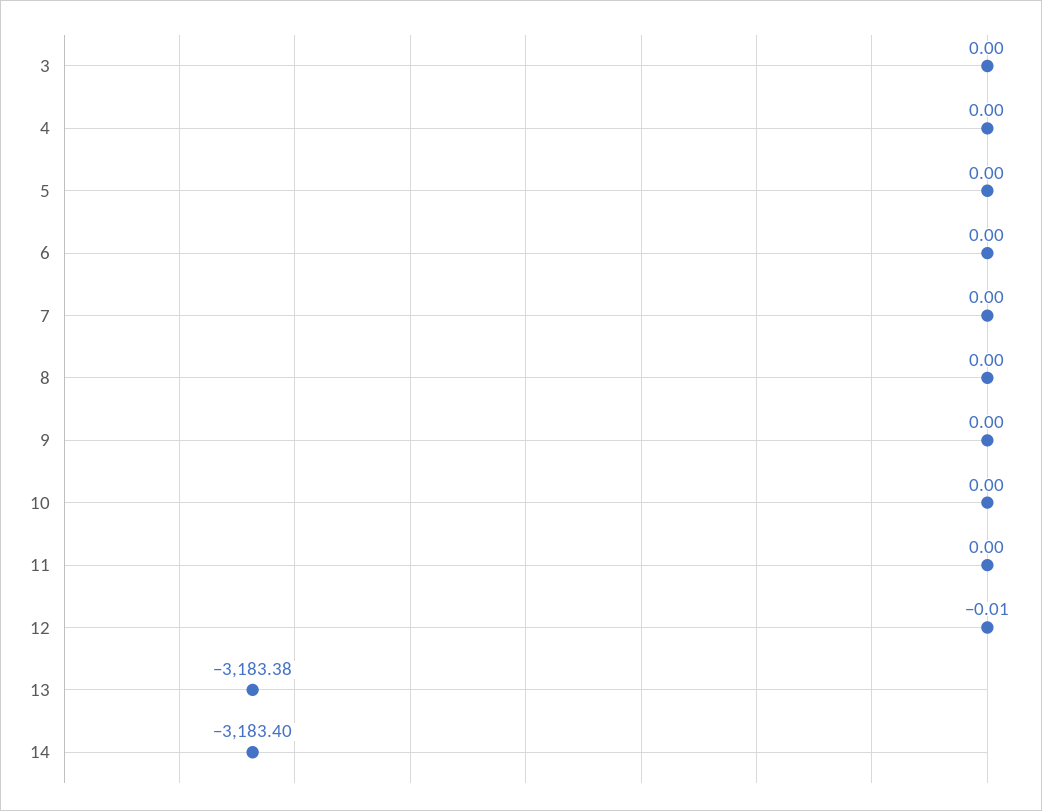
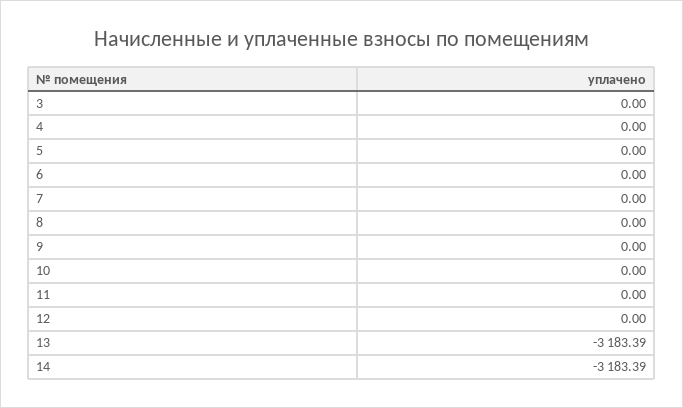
12: -0.01 -> 0
13: -3183.38 -> -3183.39
14: -3183.4 -> -3183.39

